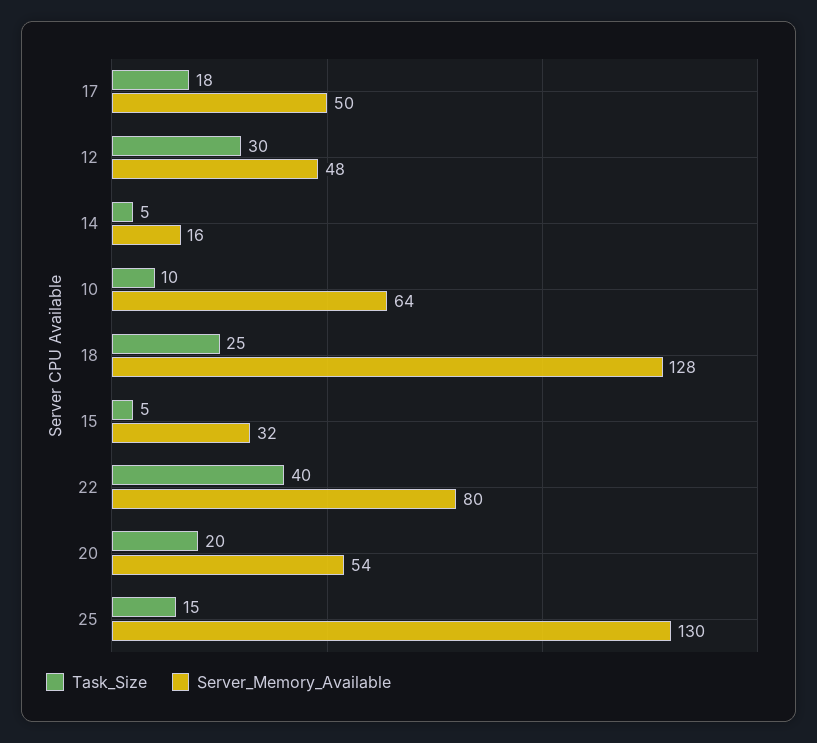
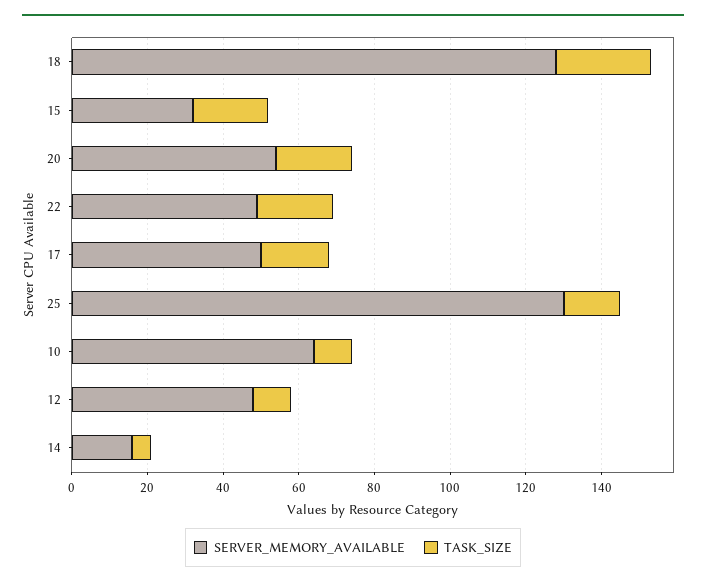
Task_Size, 12: 30 -> 10
Task_Size, 15: 5 -> 20
Task_Size, 22: 40 -> 20
Server_Memory_Available, 22: 80 -> 50

